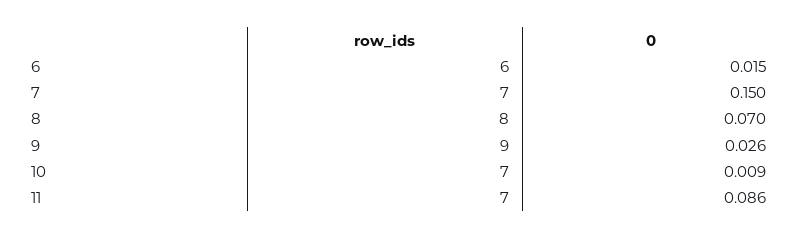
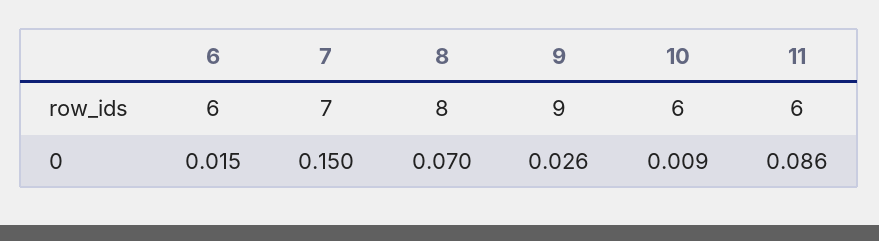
row_ids, 10: 7 -> 6
row_ids, 11: 7 -> 6

